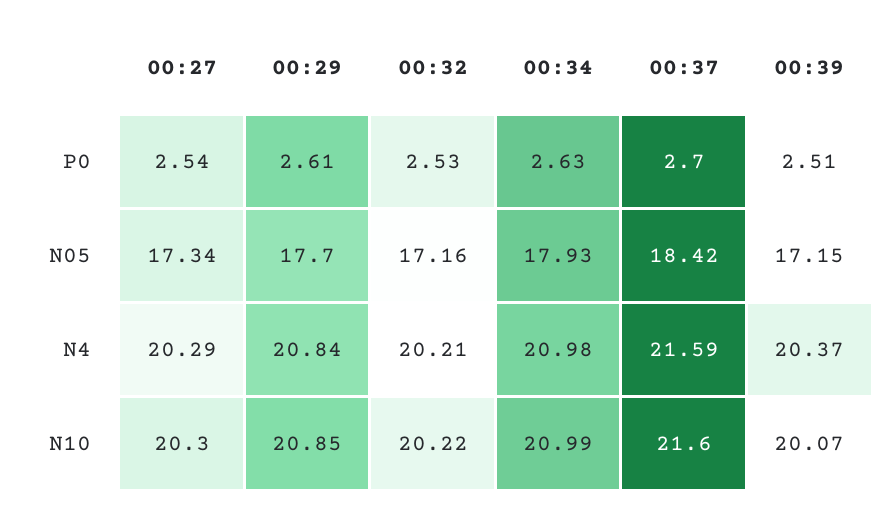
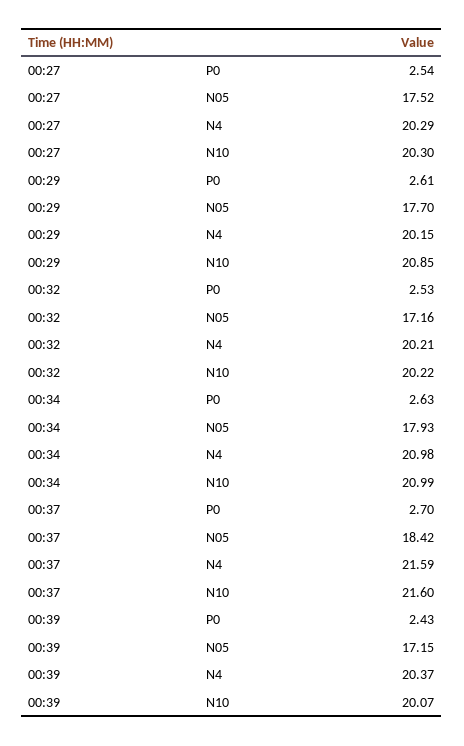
00:39, P0: 2.51 -> 2.43
00:27, N05: 17.34 -> 17.52
00:29, N4: 20.84 -> 20.15

